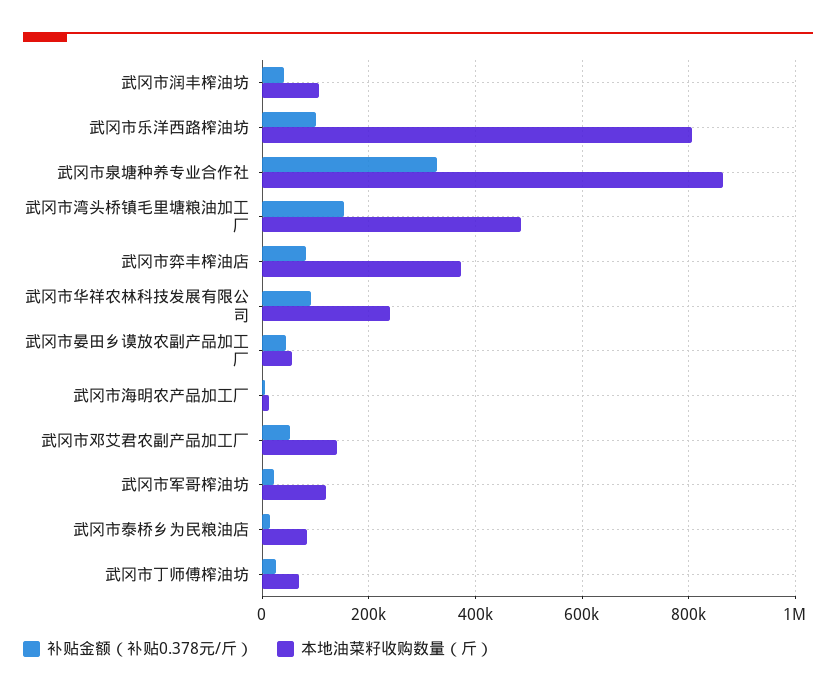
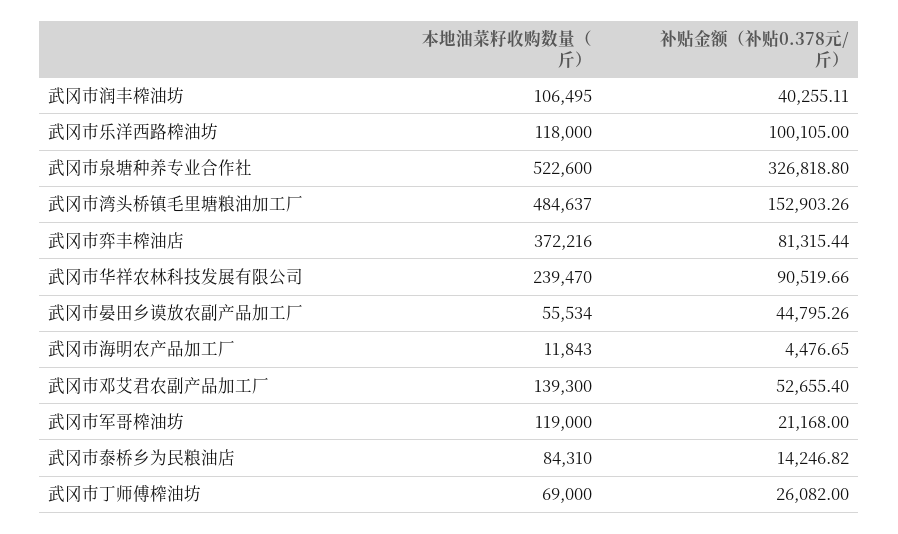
本地油菜籽收购数量（斤）, 武冈市乐洋西路榨油坊: 800000 -> 118000
本地油菜籽收购数量（斤）, 武冈市泉塘种养专业合作社: 860000 -> 522600

